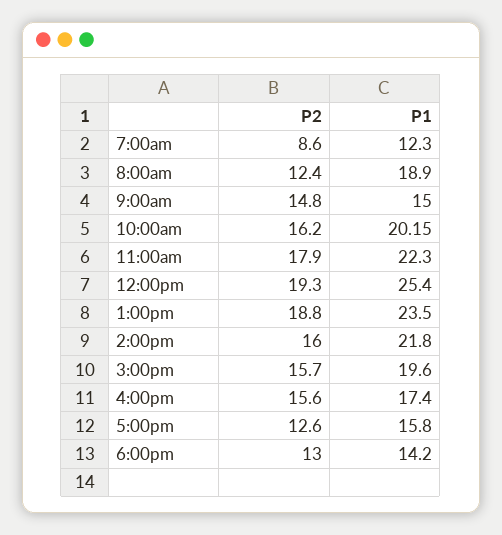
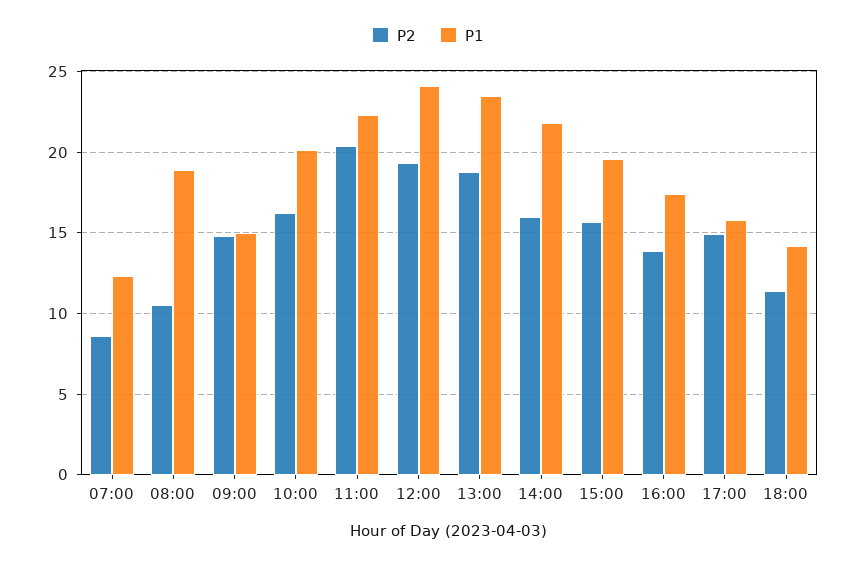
P2, 8:00am: 12.4 -> 10.5
P2, 11:00am: 17.9 -> 20.5
P1, 12:00pm: 25.4 -> 24
P2, 4:00pm: 15.6 -> 14
P2, 5:00pm: 12.6 -> 15
P2, 6:00pm: 13 -> 11.5

